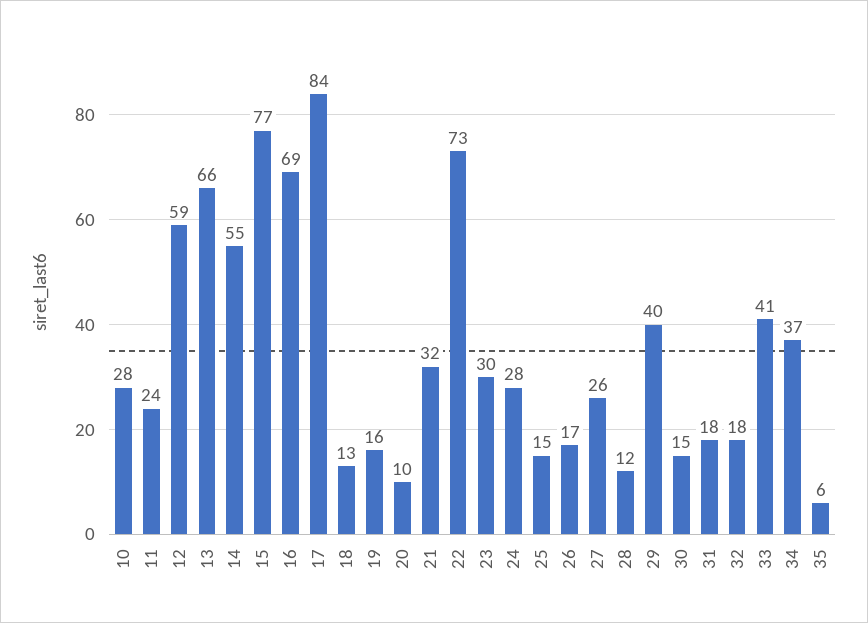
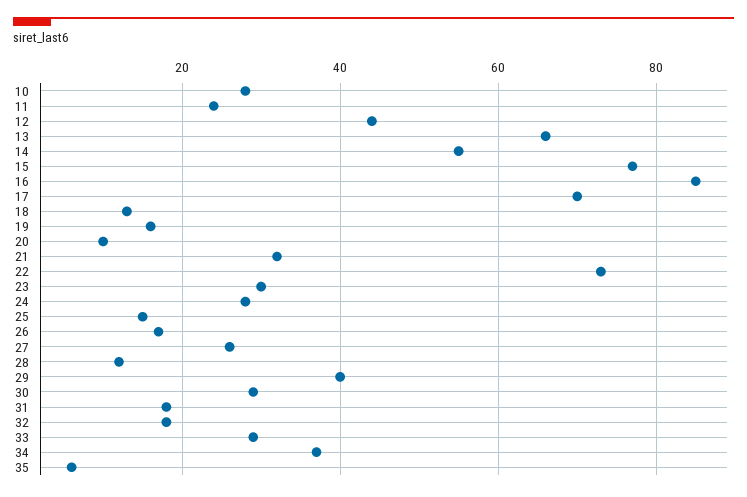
12: 59 -> 45
16: 69 -> 85
17: 84 -> 70
30: 15 -> 30
33: 41 -> 30

